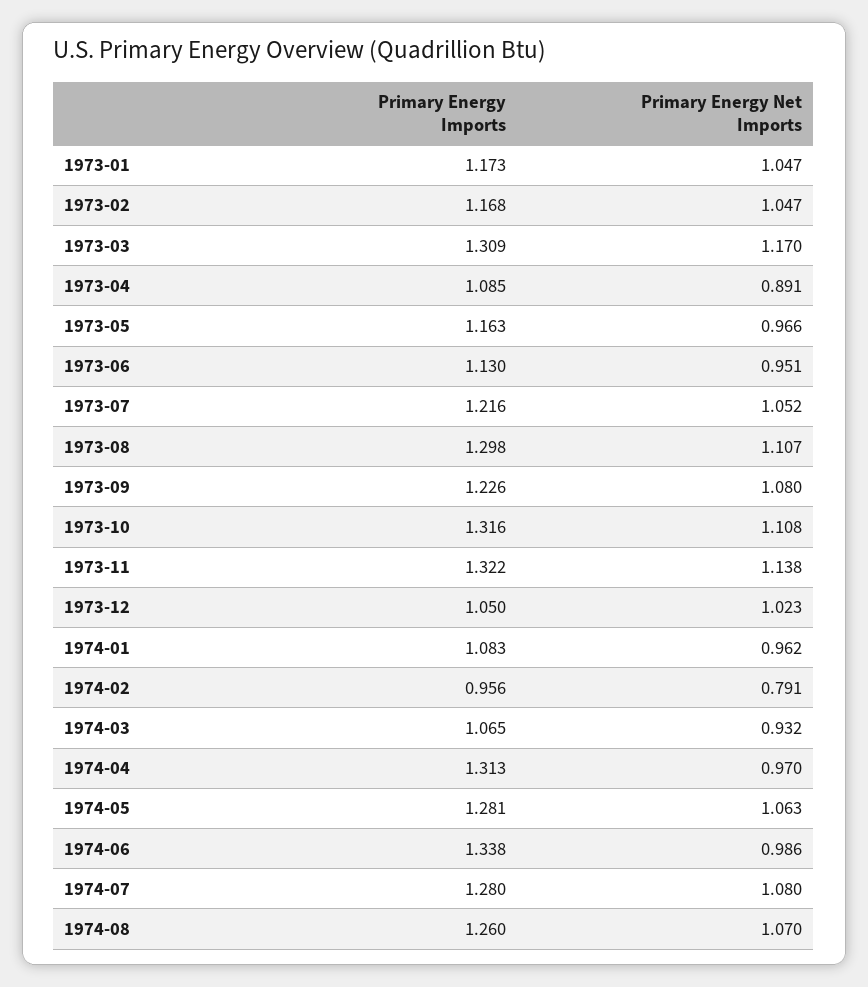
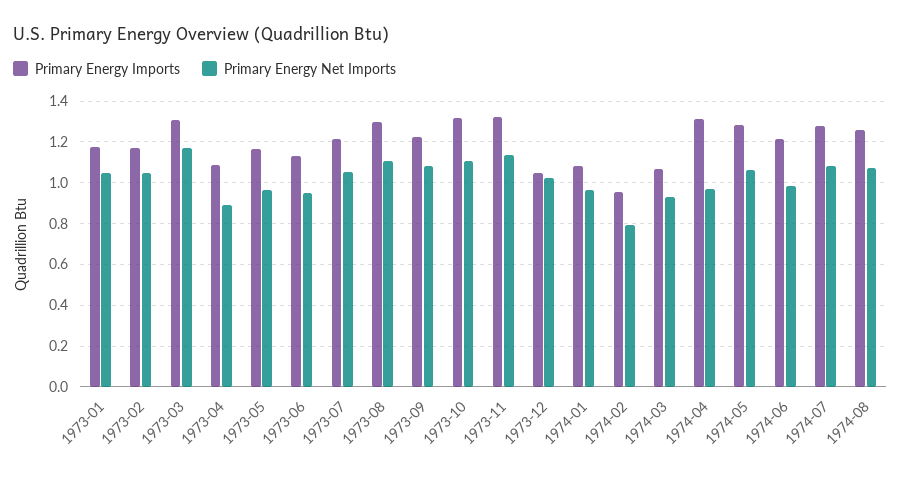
Primary Energy Imports, 1974-06: 1.338 -> 1.2

